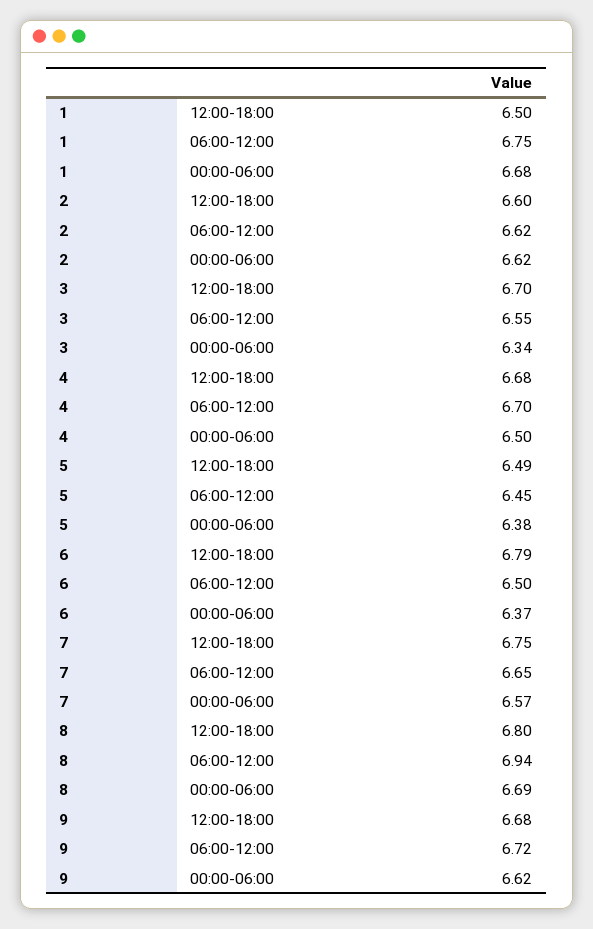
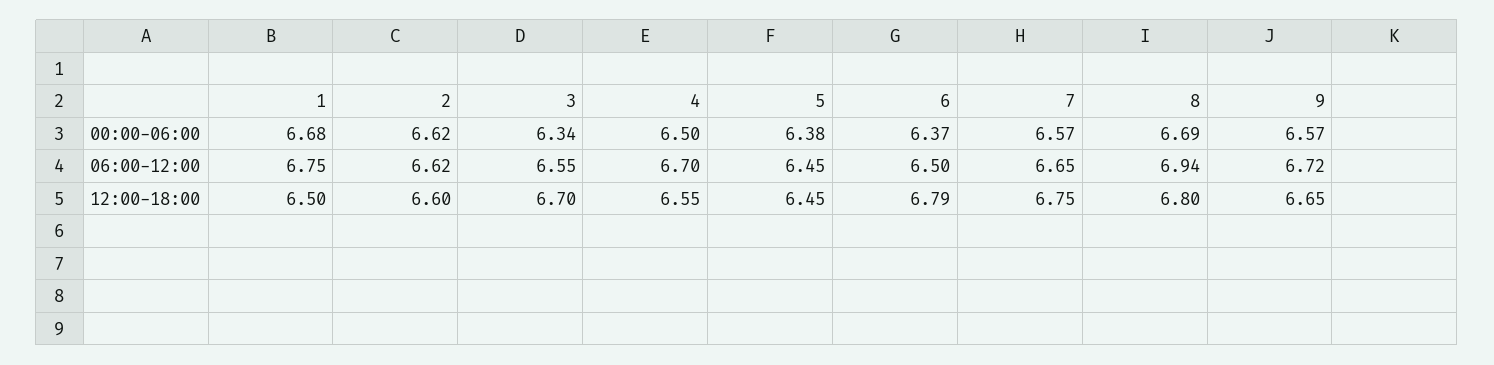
4, 12:00-18:00: 6.68 -> 6.55
5, 12:00-18:00: 6.49 -> 6.45
9, 12:00-18:00: 6.68 -> 6.65
9, 00:00-06:00: 6.62 -> 6.57

